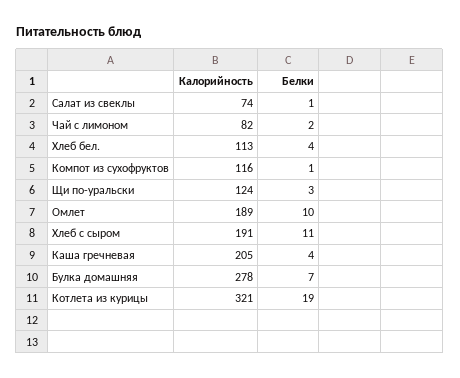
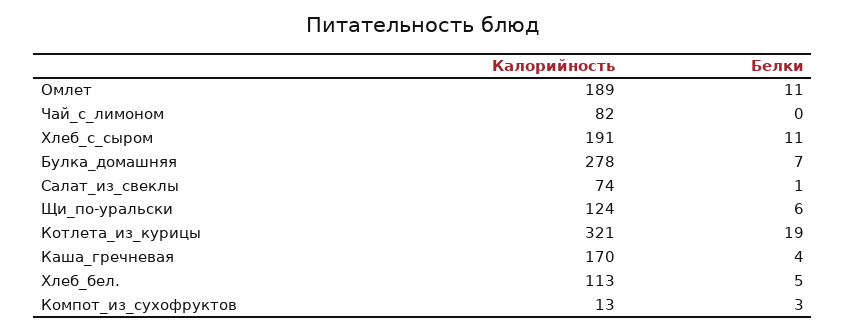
Белки, Чай с лимоном: 2 -> 0
Белки, Хлеб бел.: 4 -> 5
Калорийность, Компот из сухофруктов: 116 -> 13
Белки, Компот из сухофруктов: 1 -> 3
Белки, Щи по-уральски: 3 -> 6
Белки, Омлет: 10 -> 11
Калорийность, Каша гречневая: 205 -> 170

